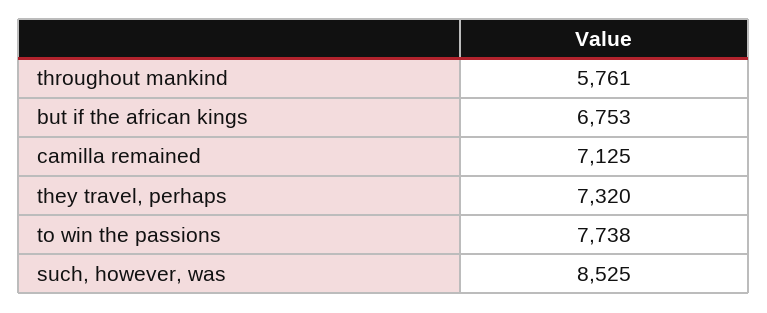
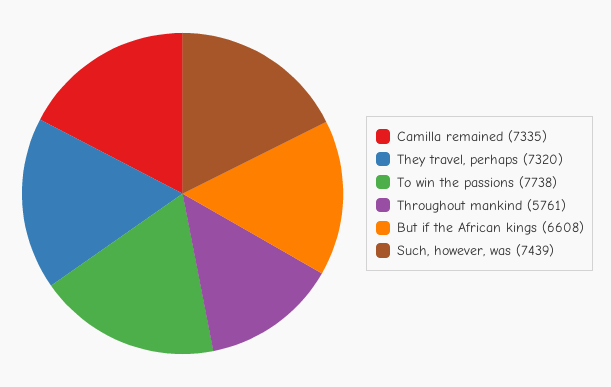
but if the african kings: 6753 -> 6608
camilla remained: 7125 -> 7335
such, however, was: 8525 -> 7439

